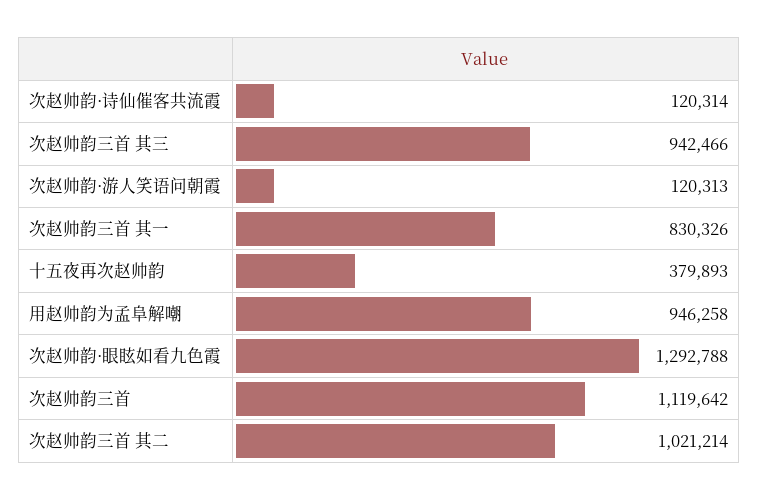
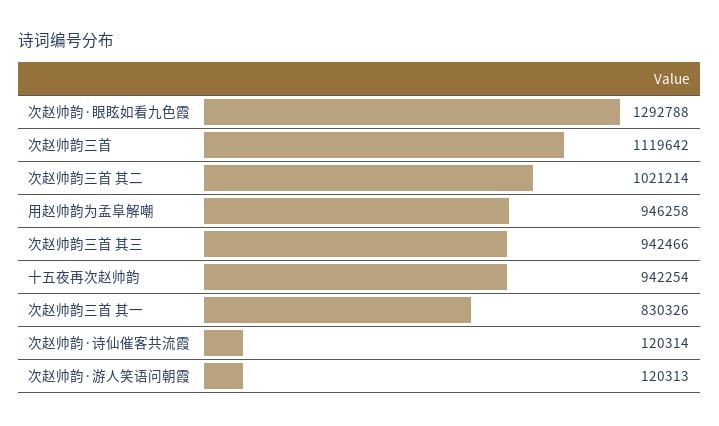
十五夜再次赵帅韵: 379893 -> 942254

